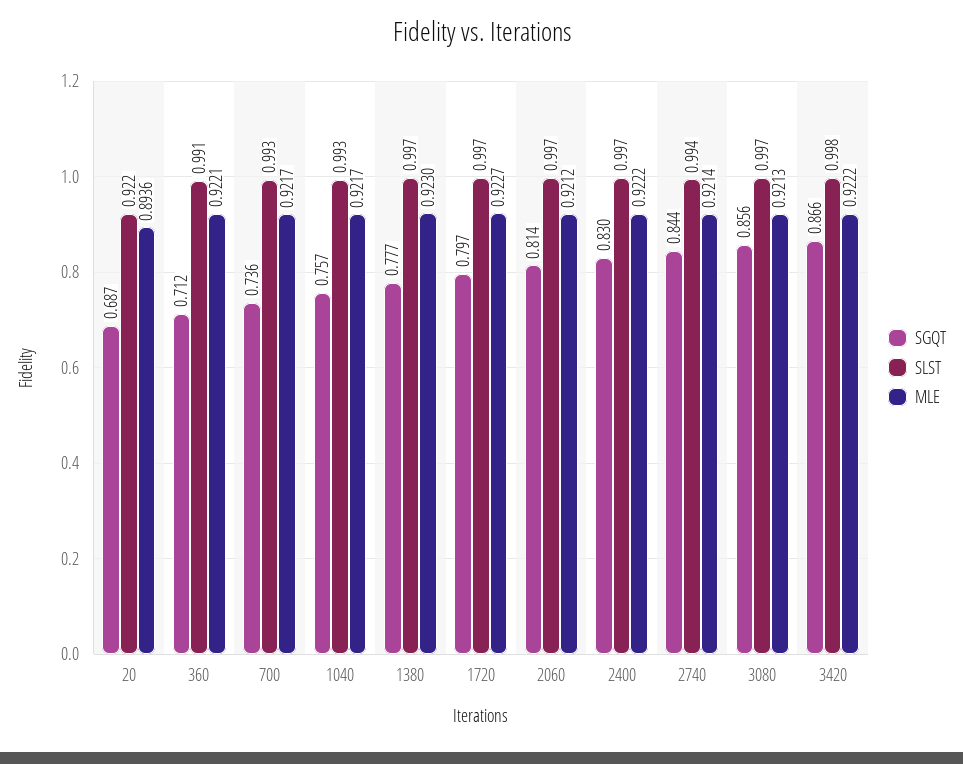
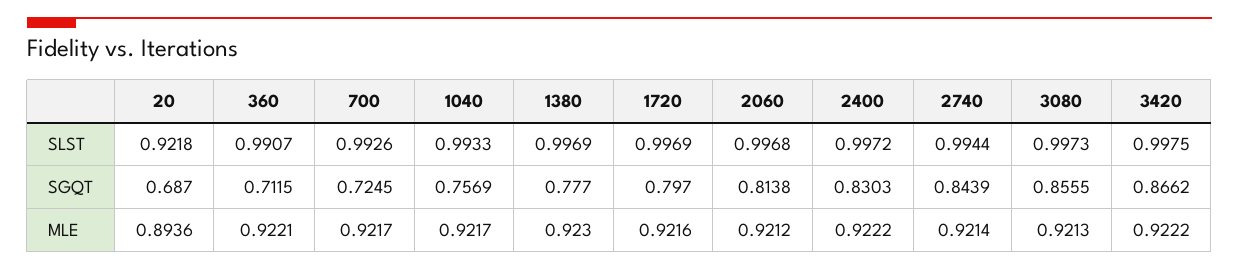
SGQT, 700: 0.736 -> 0.7245
MLE, 1720: 0.9227 -> 0.9216

